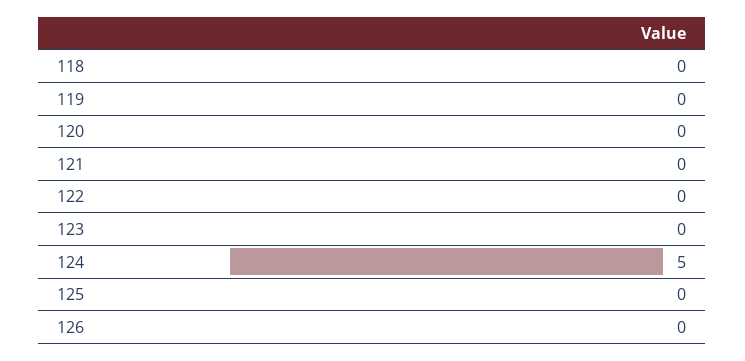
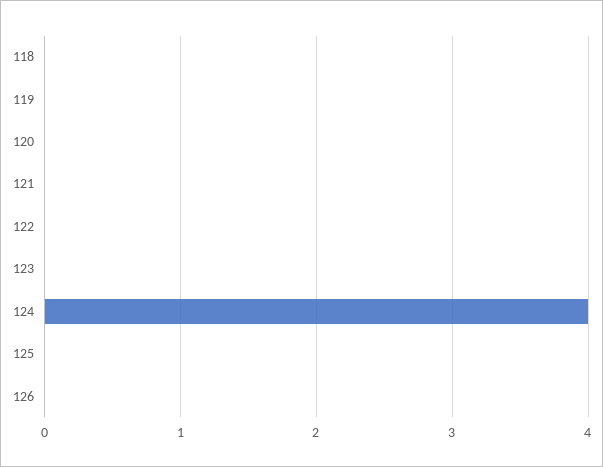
124: 5 -> 4

